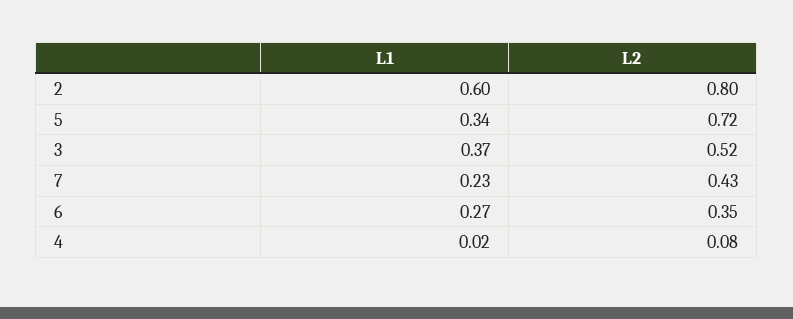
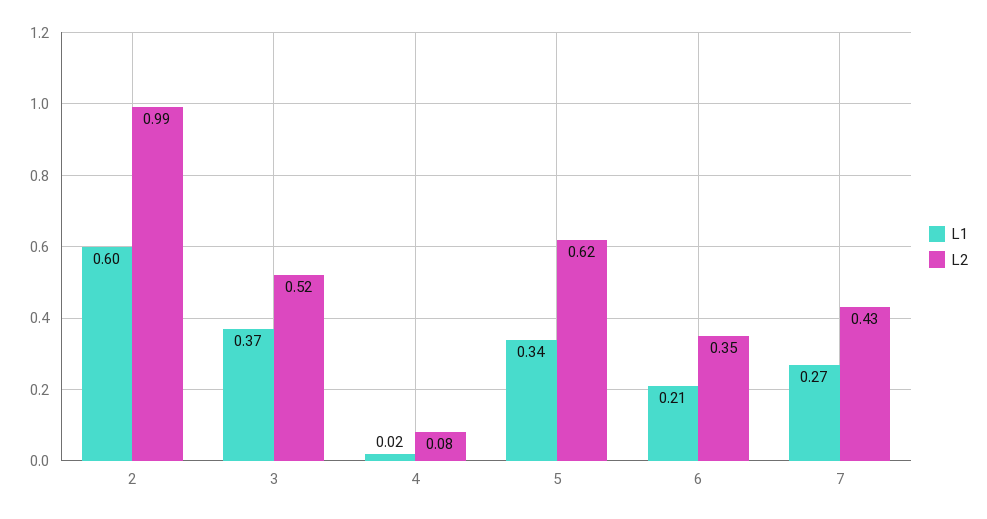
L2, 2: 0.8 -> 0.99
L2, 5: 0.72 -> 0.62
L1, 7: 0.23 -> 0.27
L1, 6: 0.27 -> 0.21

